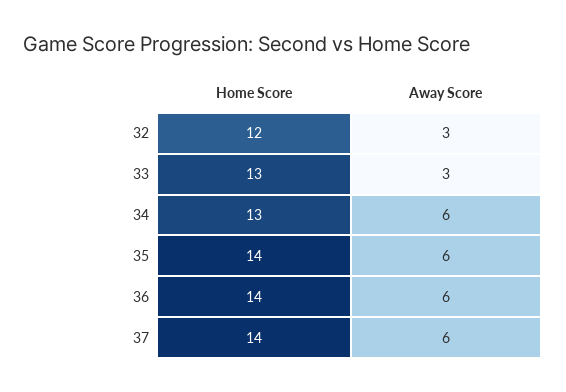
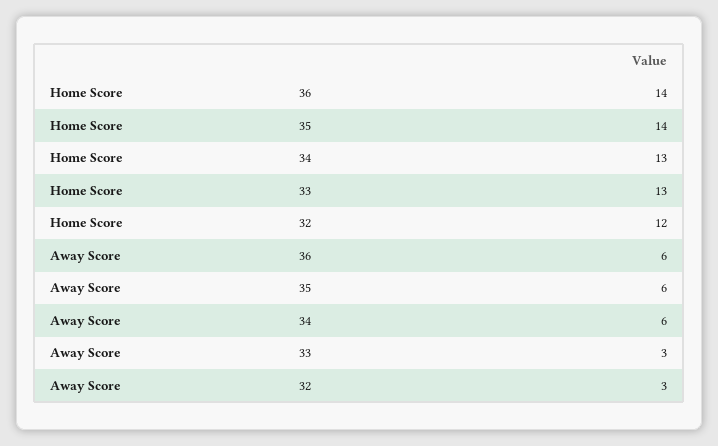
Home Score, 37: 14 -> none
Away Score, 37: 6 -> none

